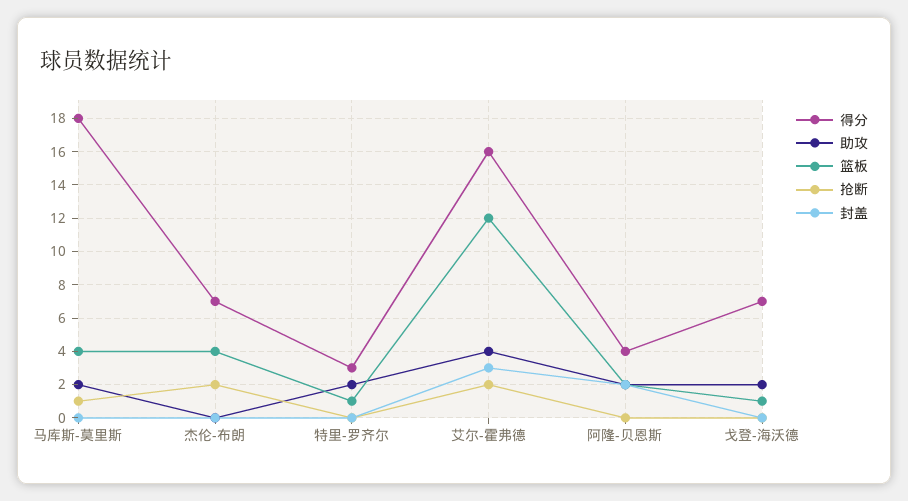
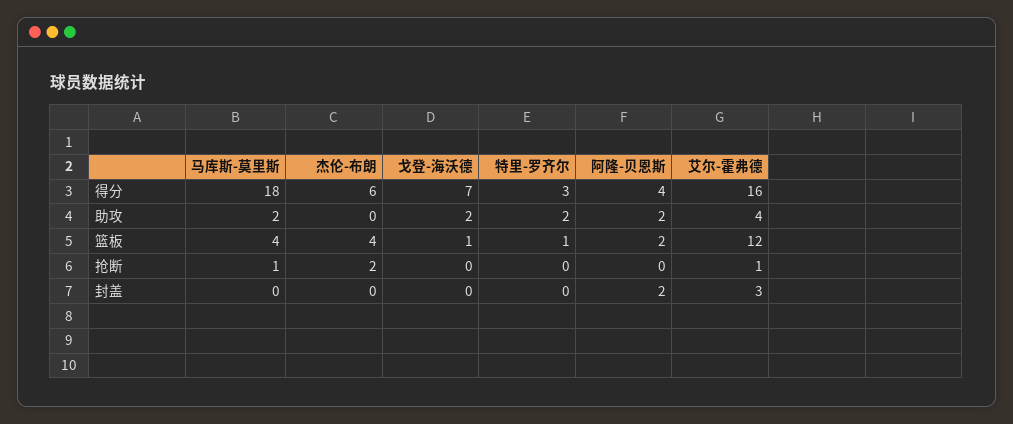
得分, 杰伦-布朗: 7 -> 6
抢断, 艾尔-霍弗德: 2 -> 1

